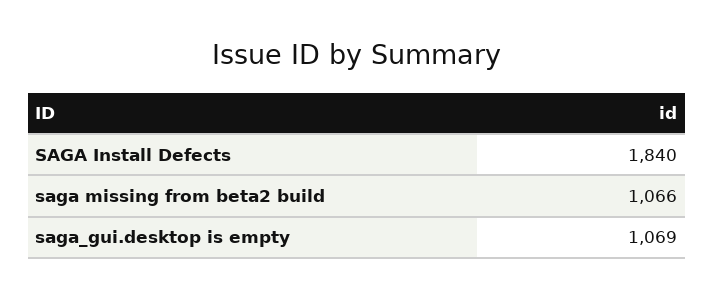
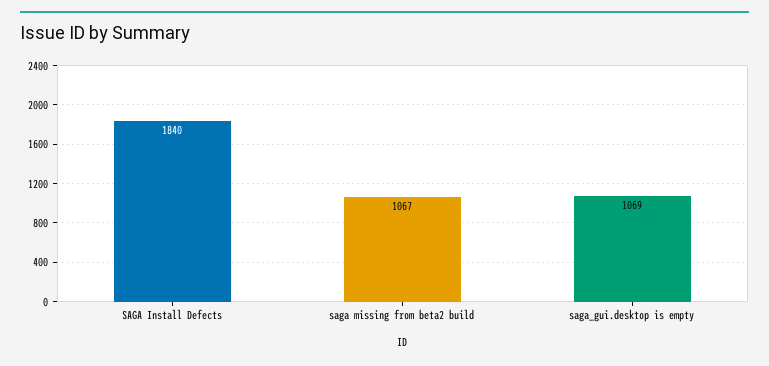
saga missing from beta2 build: 1066 -> 1067

